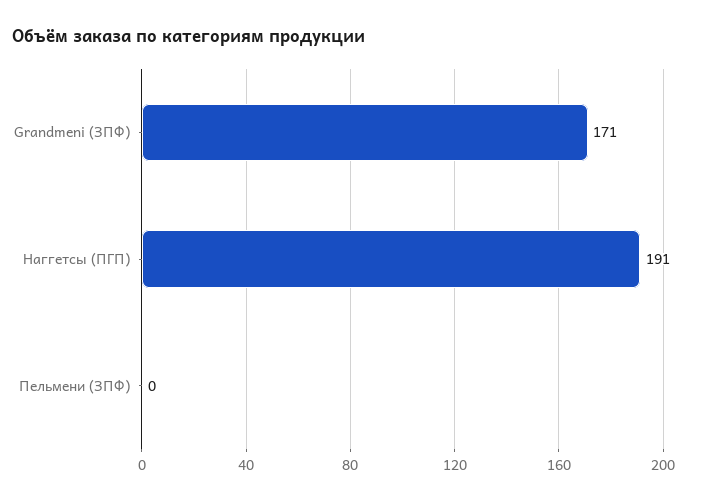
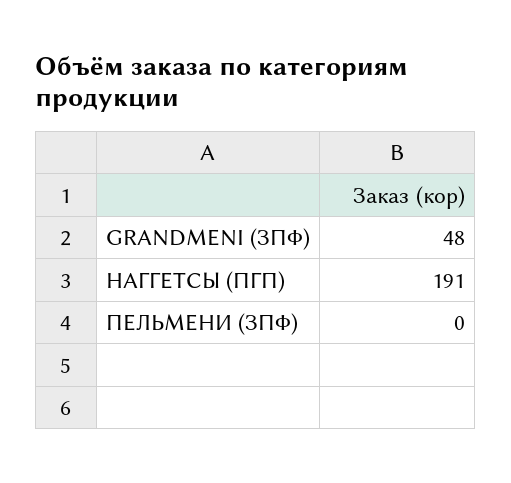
Grandmeni (ЗПФ): 171 -> 48

